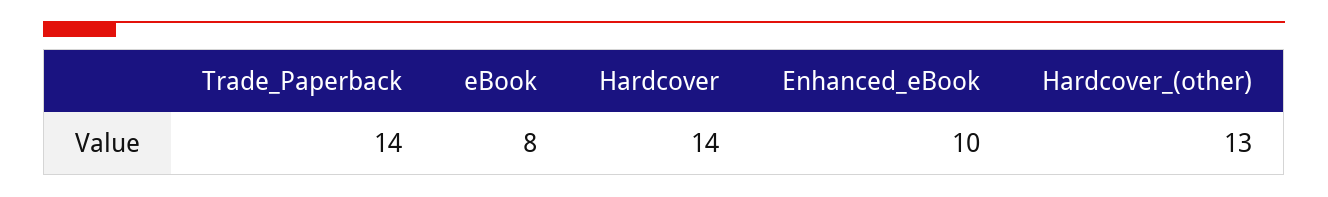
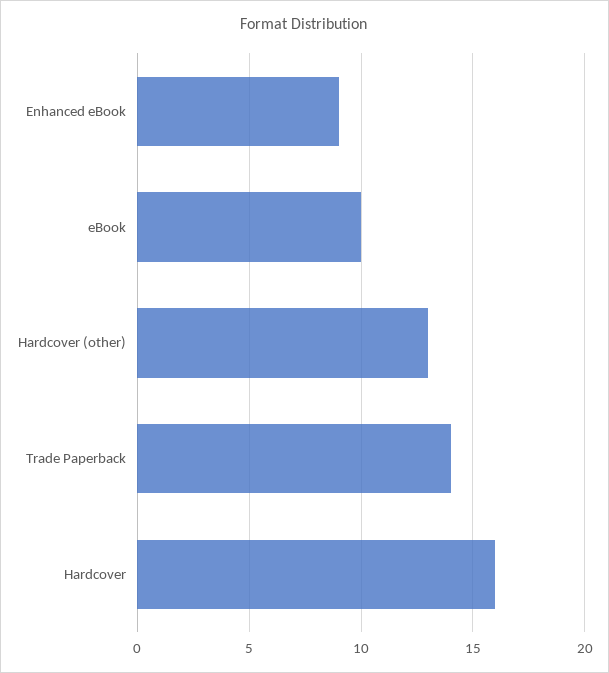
eBook: 8 -> 10
Hardcover: 14 -> 16
Enhanced_eBook: 10 -> 9

